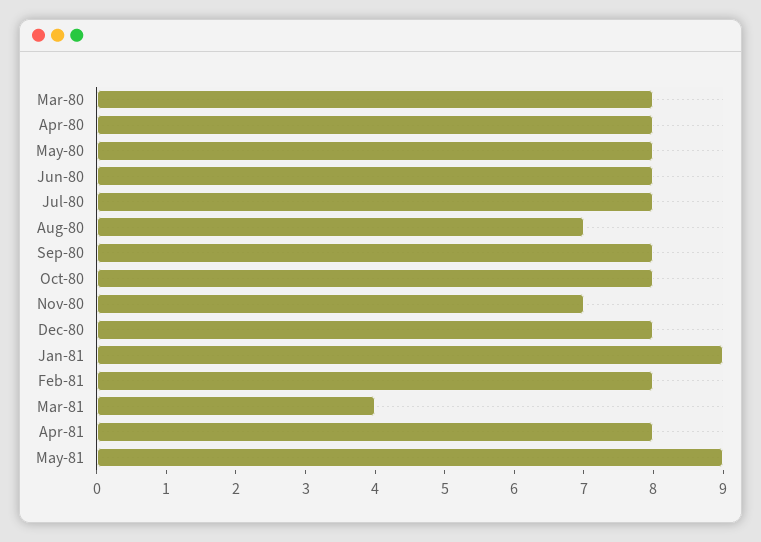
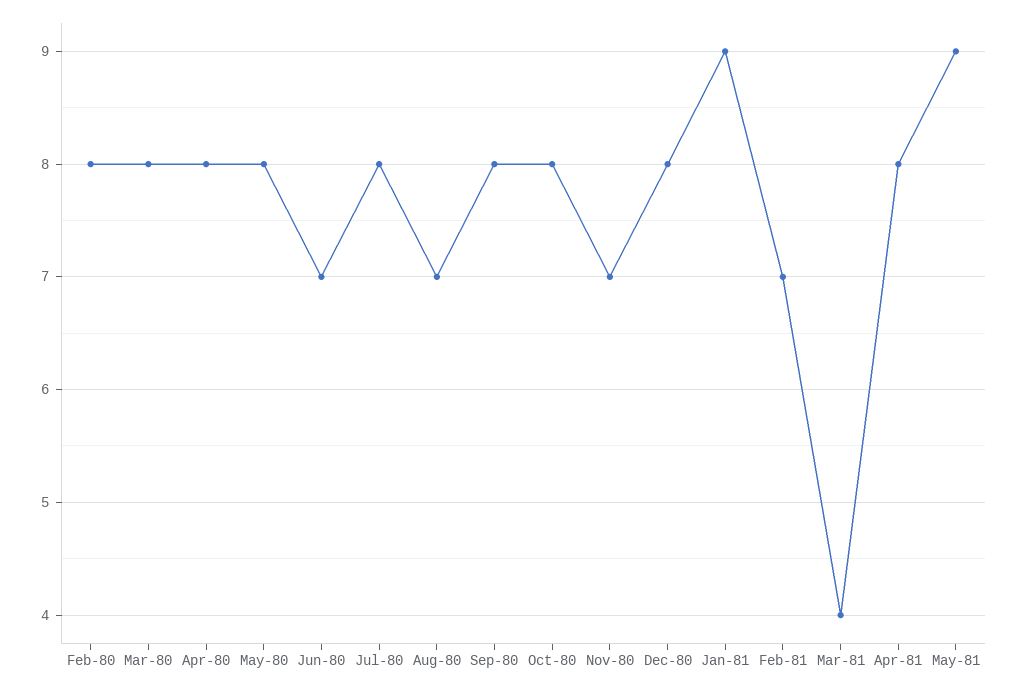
Jun-80: 8 -> 7
Feb-81: 8 -> 7
Feb-80: none -> 8

